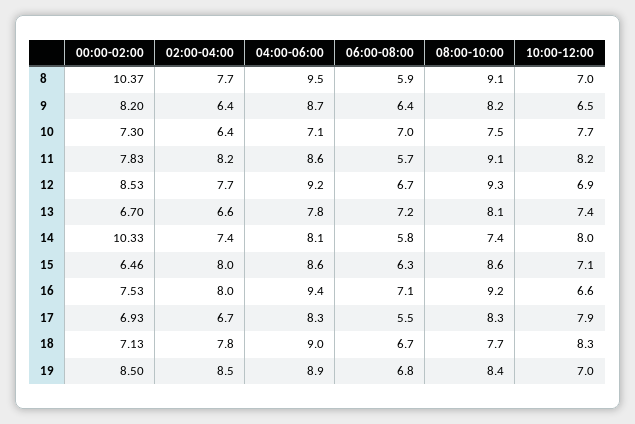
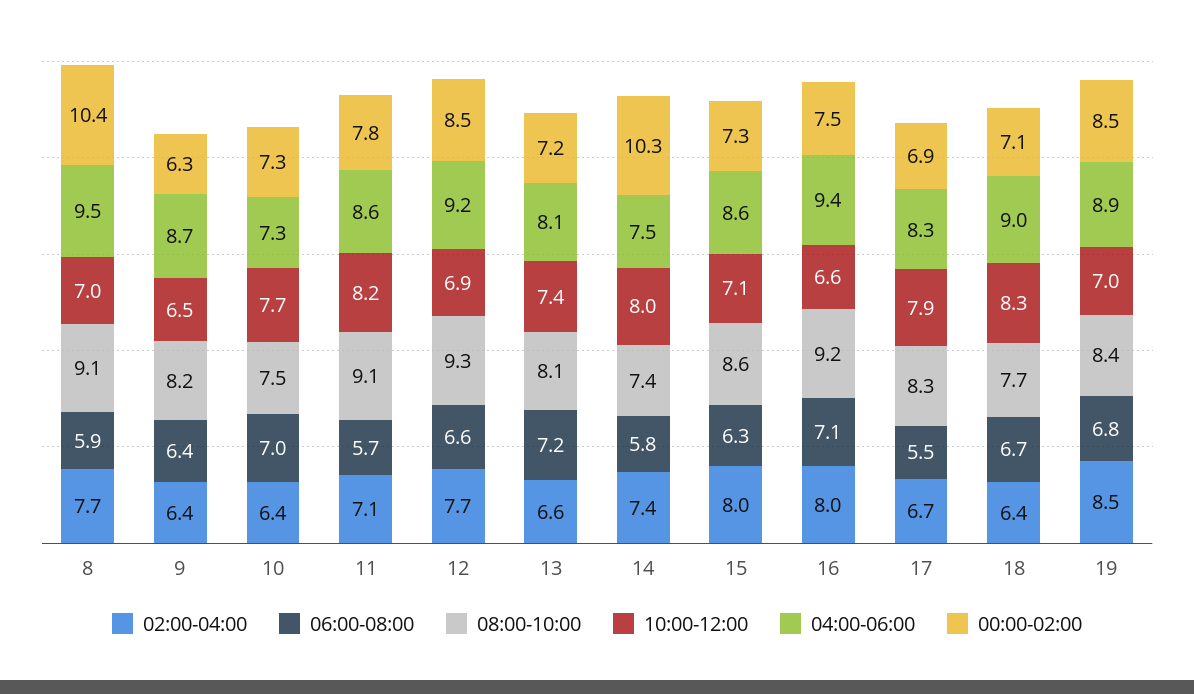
00:00-02:00, 9: 8.2 -> 6.3
04:00-06:00, 10: 7.1 -> 7.3
02:00-04:00, 11: 8.2 -> 7.1
06:00-08:00, 12: 6.7 -> 6.6
00:00-02:00, 13: 6.7 -> 7.2
04:00-06:00, 13: 7.8 -> 8.1
04:00-06:00, 14: 8.1 -> 7.5
00:00-02:00, 15: 6.46 -> 7.3
02:00-04:00, 18: 7.8 -> 6.4

